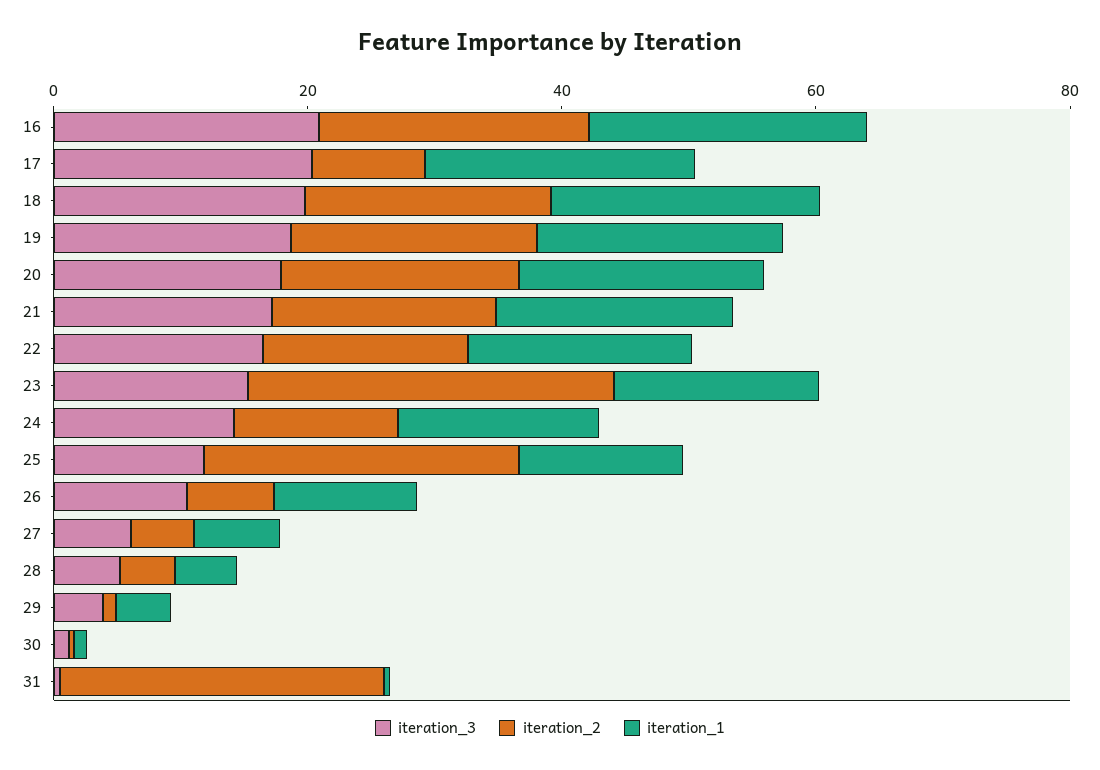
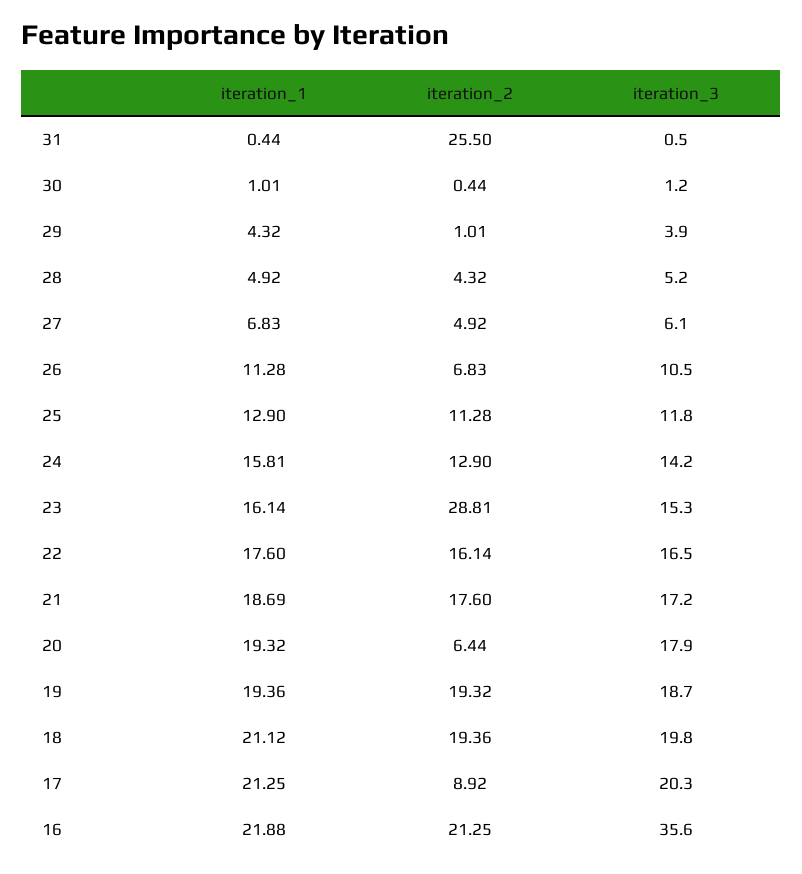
iteration_3, 16: 20 -> 35.6
iteration_2, 20: 20 -> 6.44
iteration_2, 25: 25 -> 11.28

